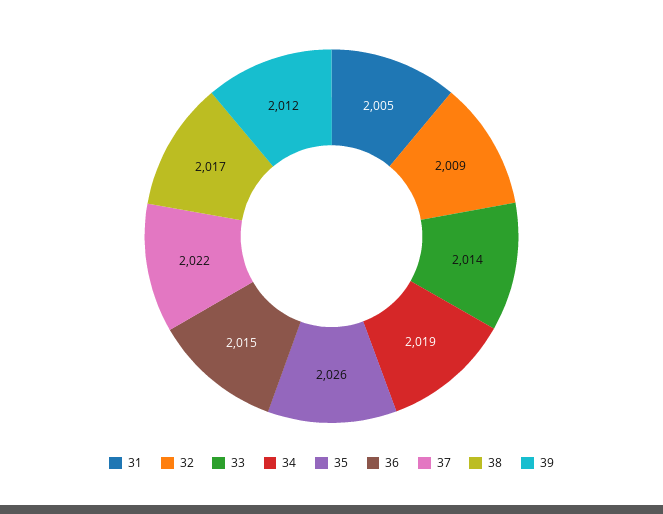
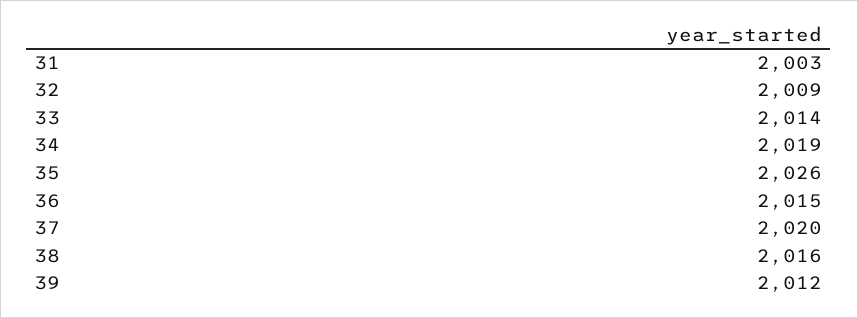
31: 2005 -> 2003
37: 2022 -> 2020
38: 2017 -> 2016

